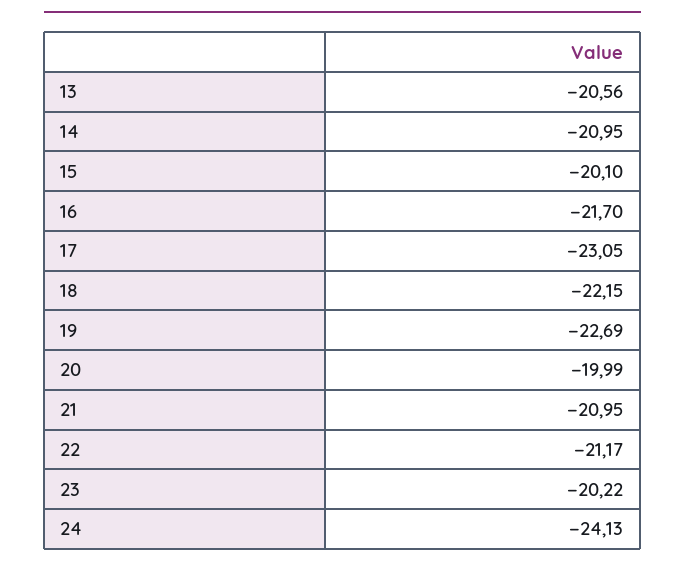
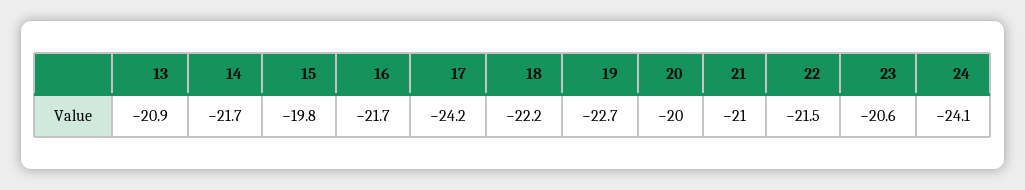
13: -20.56 -> -20.9
14: -20.95 -> -21.7
15: -20.1 -> -19.8
17: -23.05 -> -24.2
22: -21.17 -> -21.5
23: -20.22 -> -20.6

